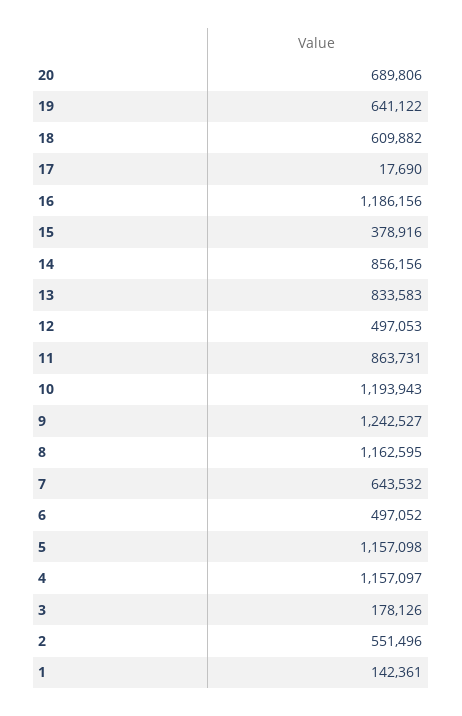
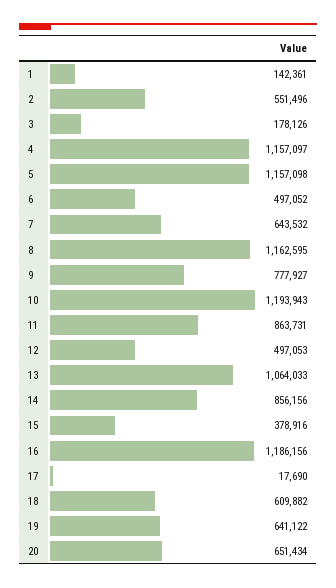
20: 689806 -> 651434
13: 833583 -> 1064033
9: 1242527 -> 777927

